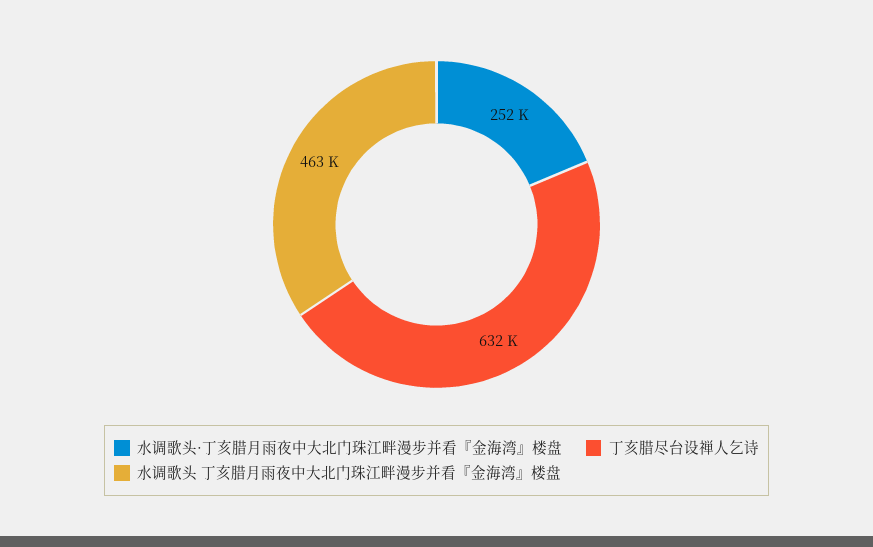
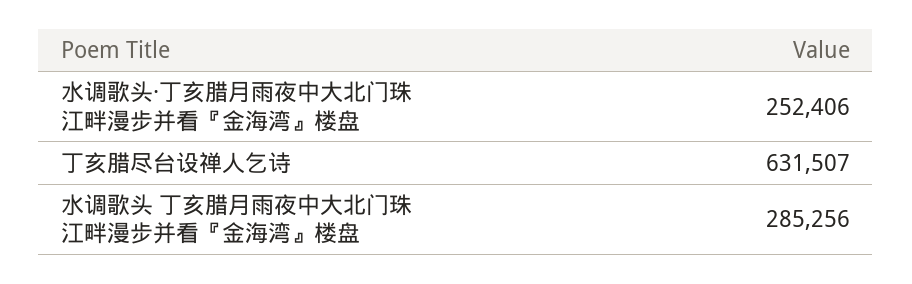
水调歌头 丁亥腊月雨夜中大北门珠江畔漫步并看『金海湾』楼盘: 463000 -> 285256

